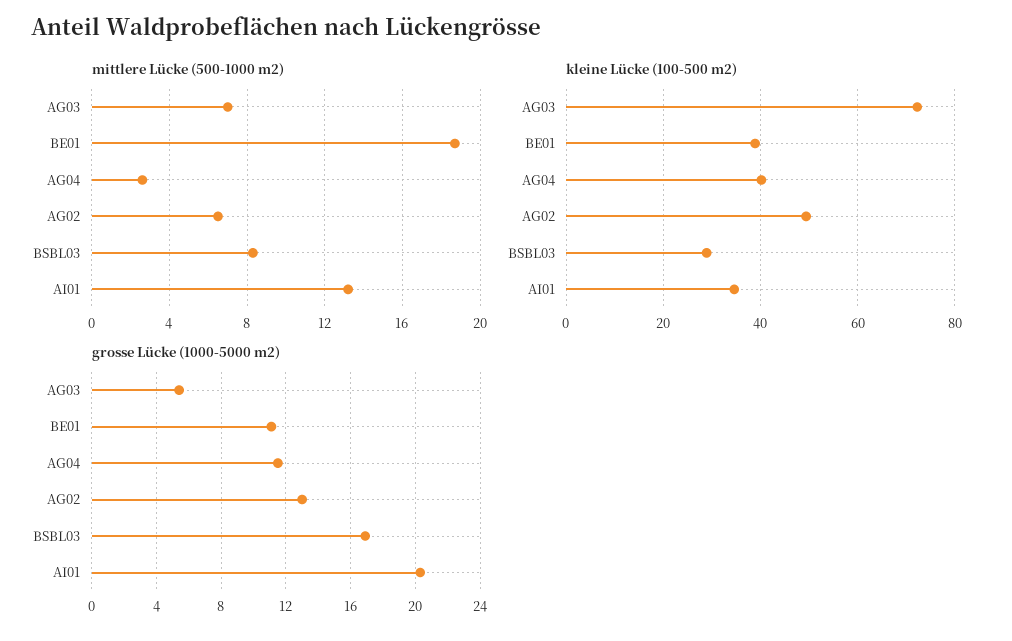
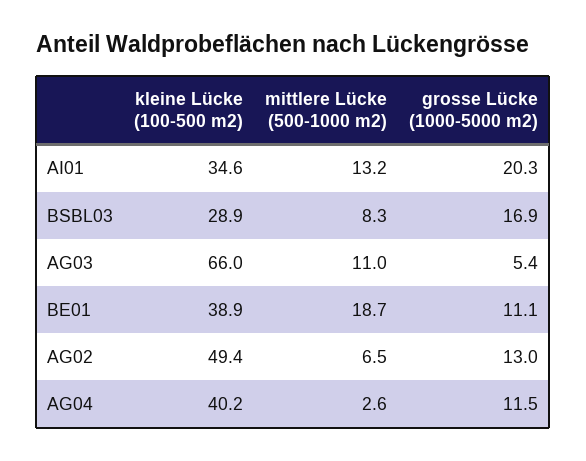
mittlere Lücke (500-1000 m2), AG03: 7 -> 11
kleine Lücke (100-500 m2), AG03: 72 -> 66

